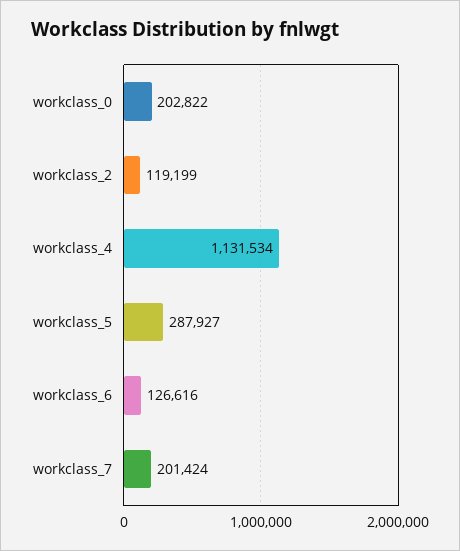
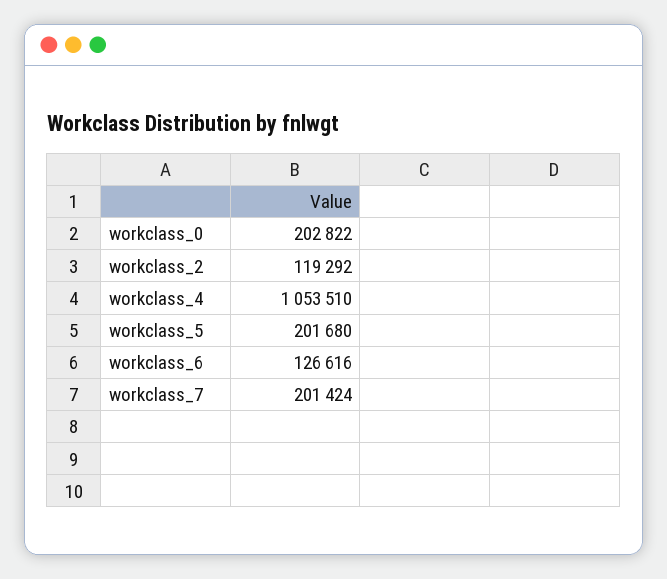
workclass_2: 119199 -> 119292
workclass_4: 1131534 -> 1053510
workclass_5: 287927 -> 201680

